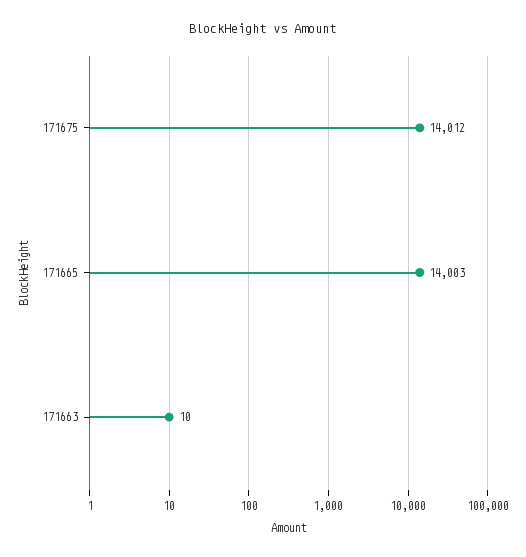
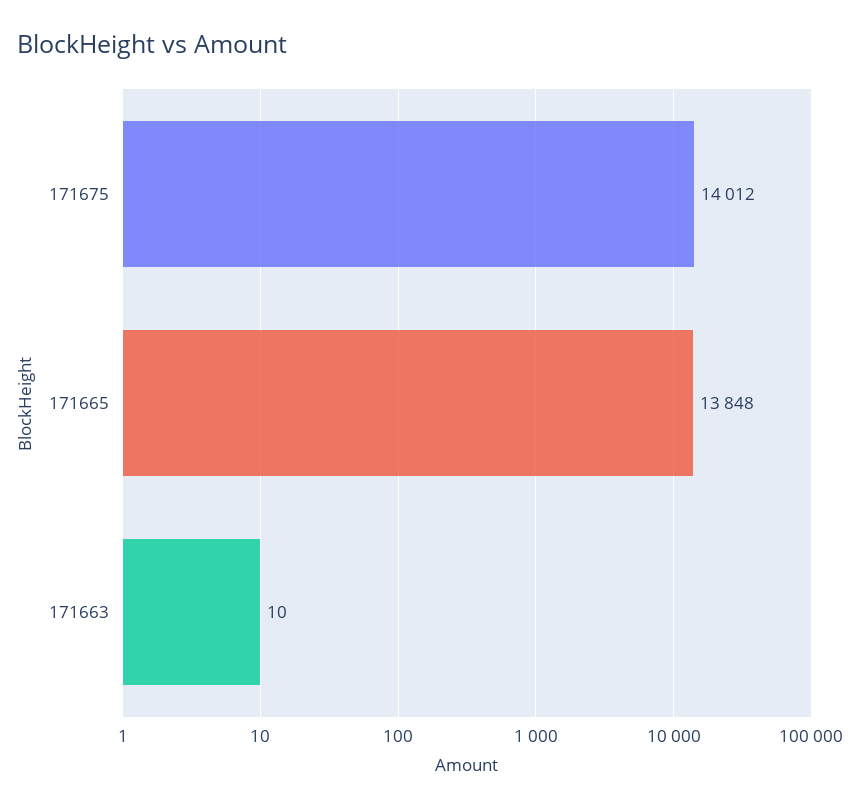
171665: 14003 -> 13848

